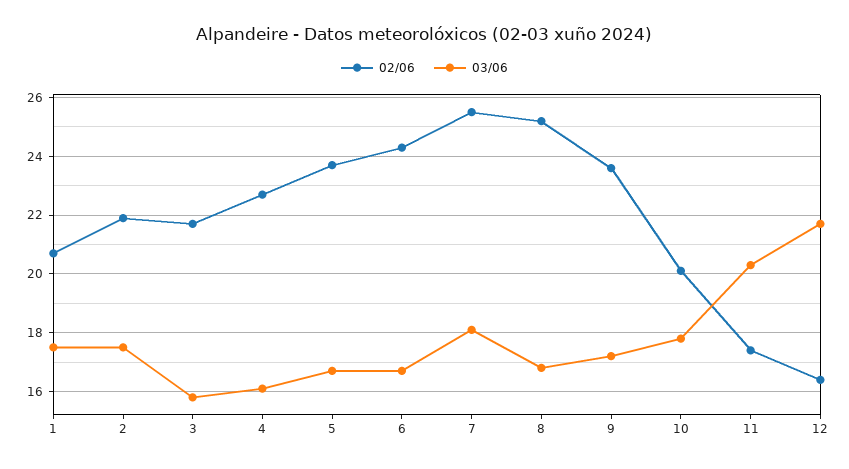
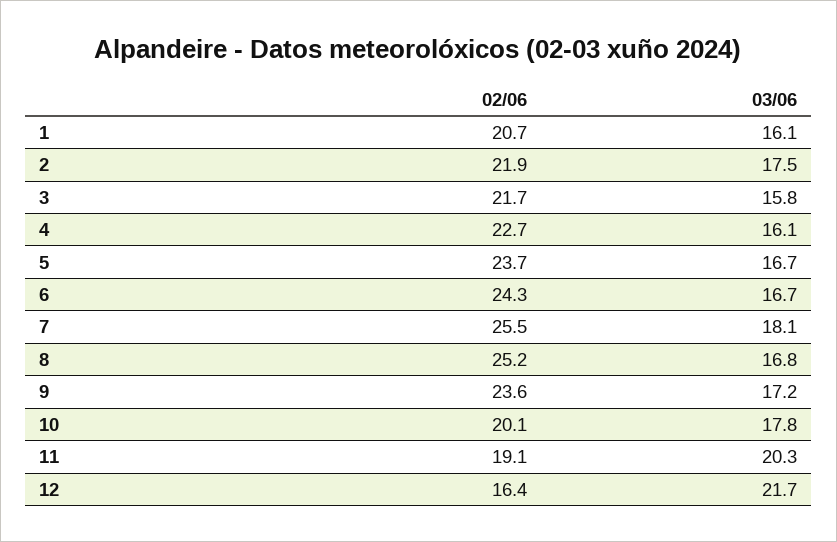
03/06, 1: 17.5 -> 16.1
02/06, 11: 17.5 -> 19.1

